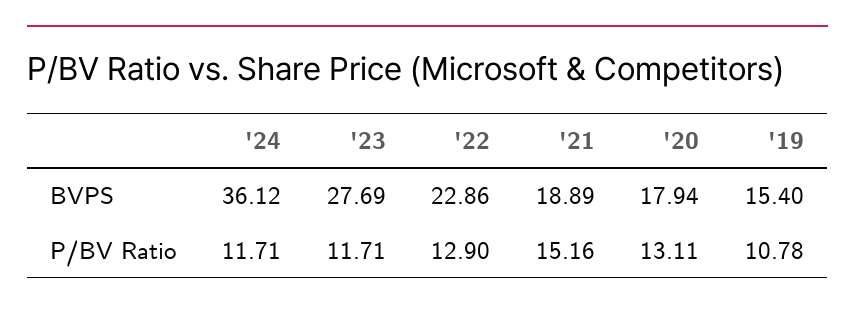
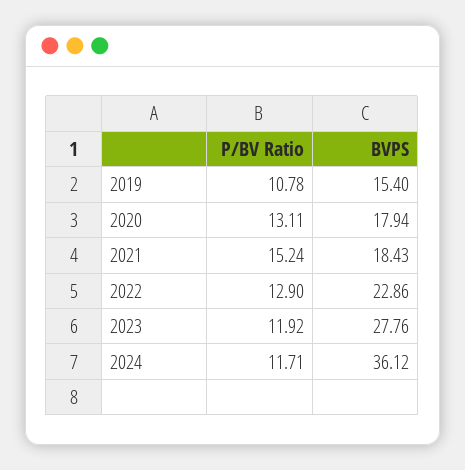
'23, BVPS: 27.69 -> 27.76
'21, BVPS: 18.89 -> 18.43
'23, P/BV Ratio: 11.71 -> 11.92
'21, P/BV Ratio: 15.16 -> 15.24

